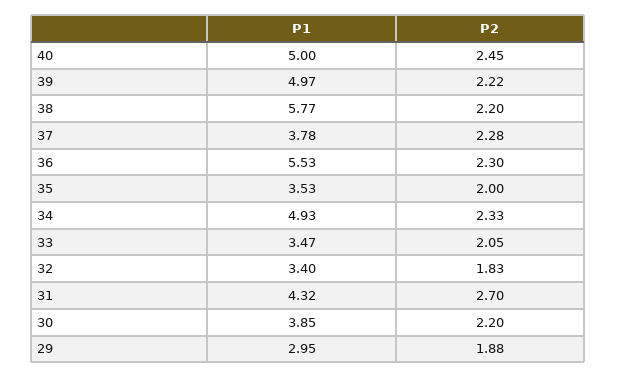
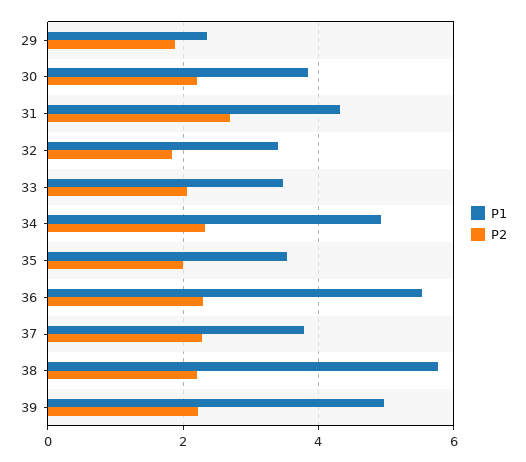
P1, 40: 5 -> none
P2, 40: 2.45 -> none
P1, 29: 2.95 -> 2.4

